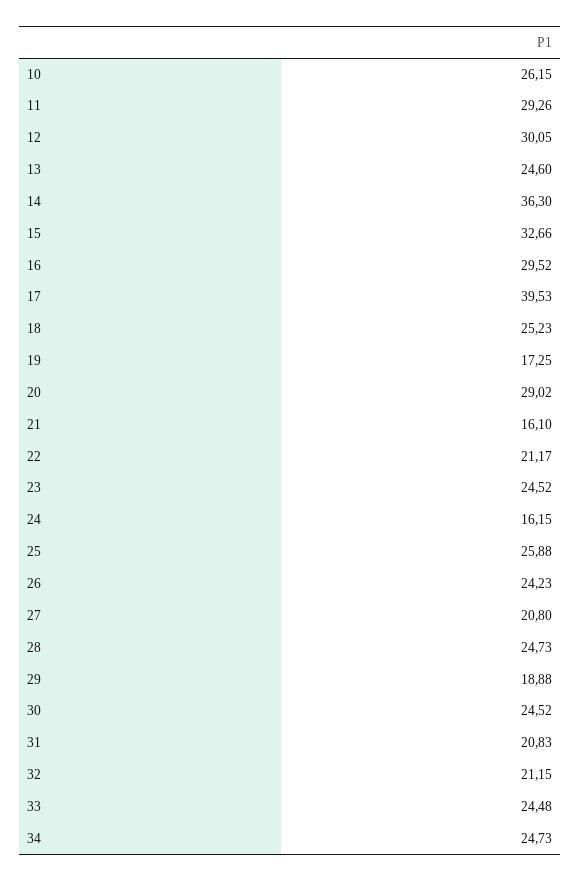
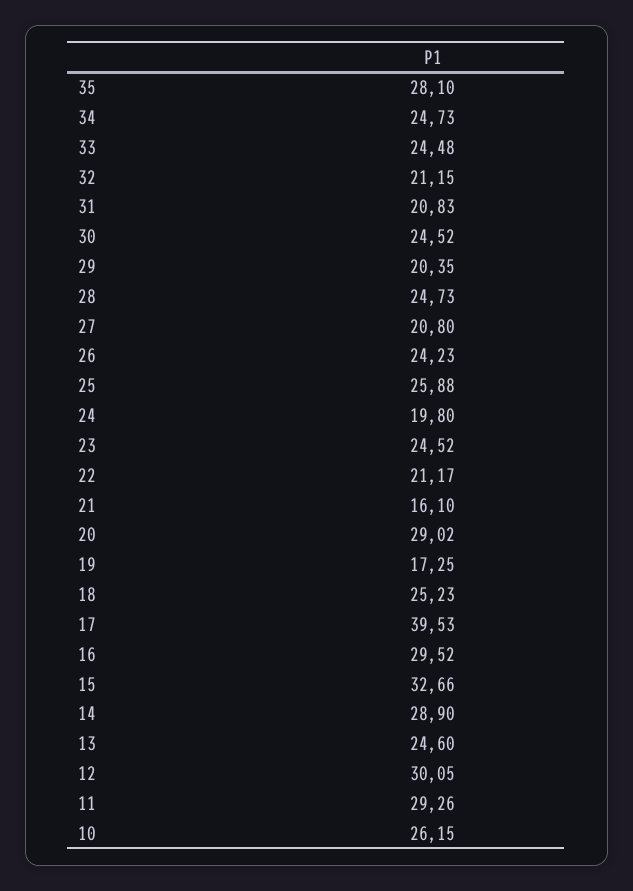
14: 36.3 -> 28.9
24: 16.15 -> 19.8
29: 18.88 -> 20.35
35: none -> 28.1

